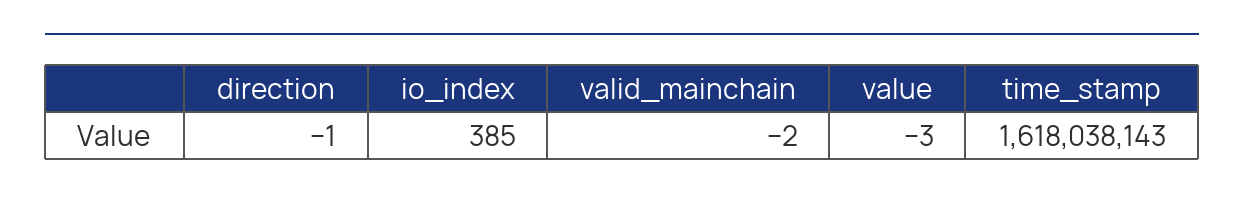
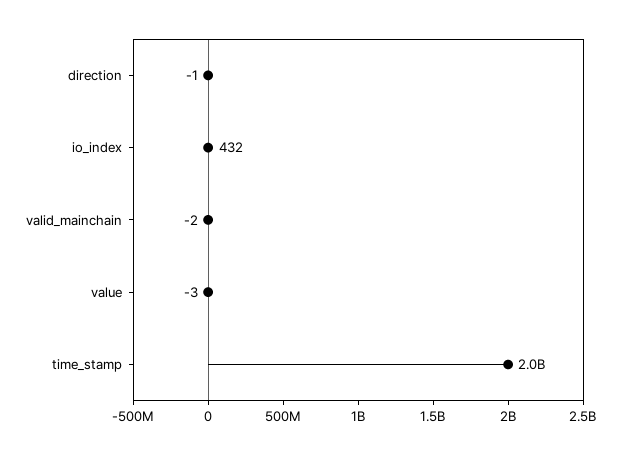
io_index: 385 -> 432
time_stamp: 1618038143 -> 2000000000

